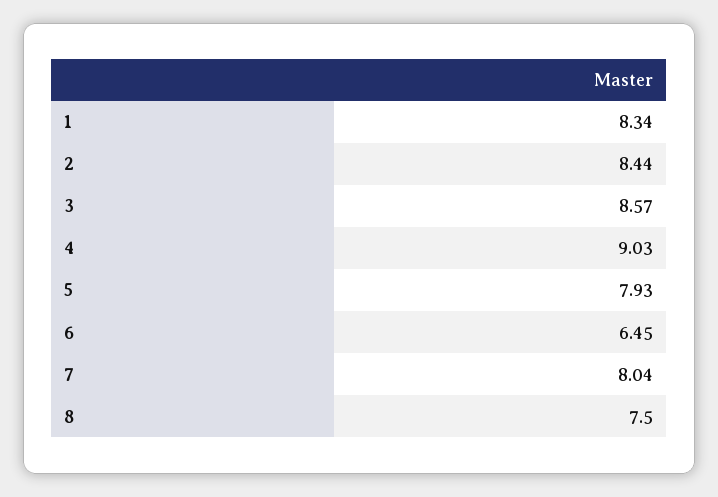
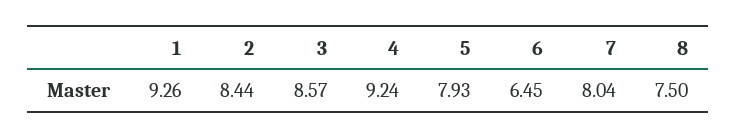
1: 8.34 -> 9.26
4: 9.03 -> 9.24

